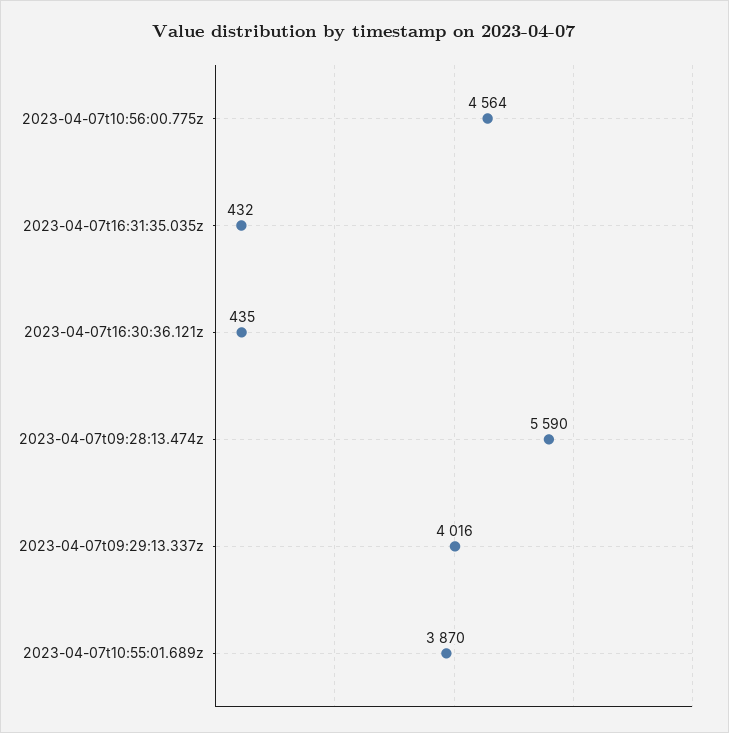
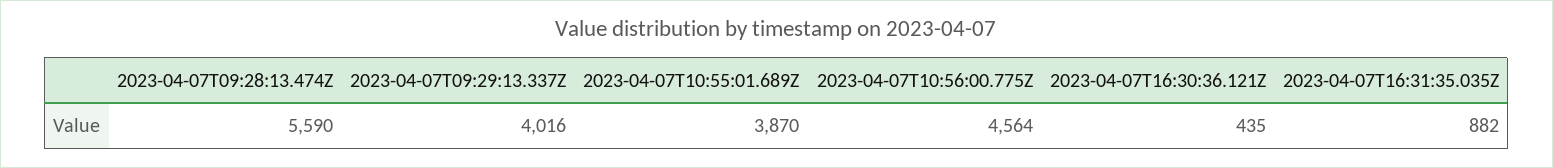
2023-04-07t16:31:35.035z: 432 -> 882

